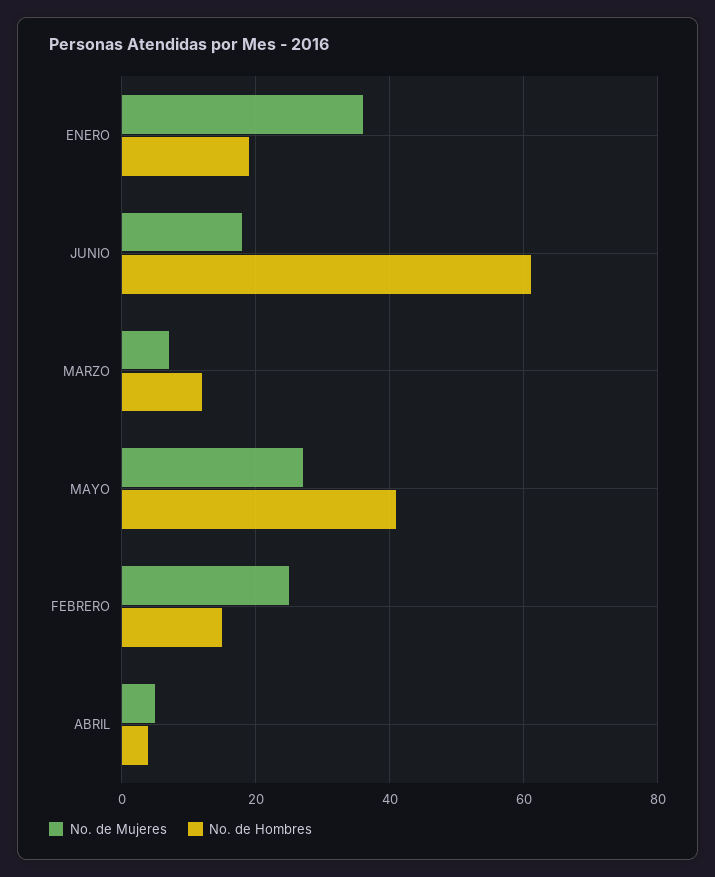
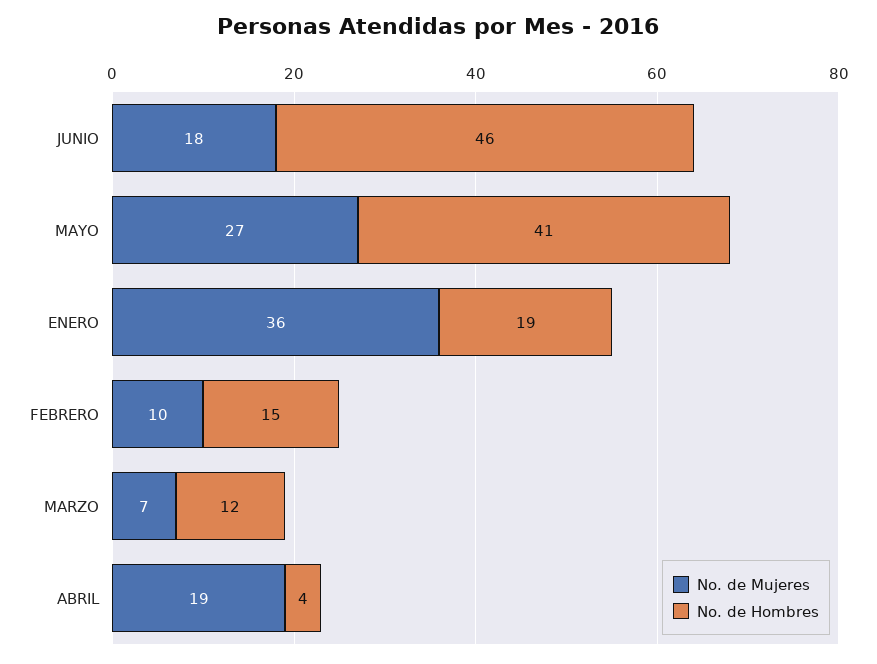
No. de Hombres, JUNIO: 60 -> 46
No. de Mujeres, FEBRERO: 25 -> 10
No. de Mujeres, ABRIL: 5 -> 19

